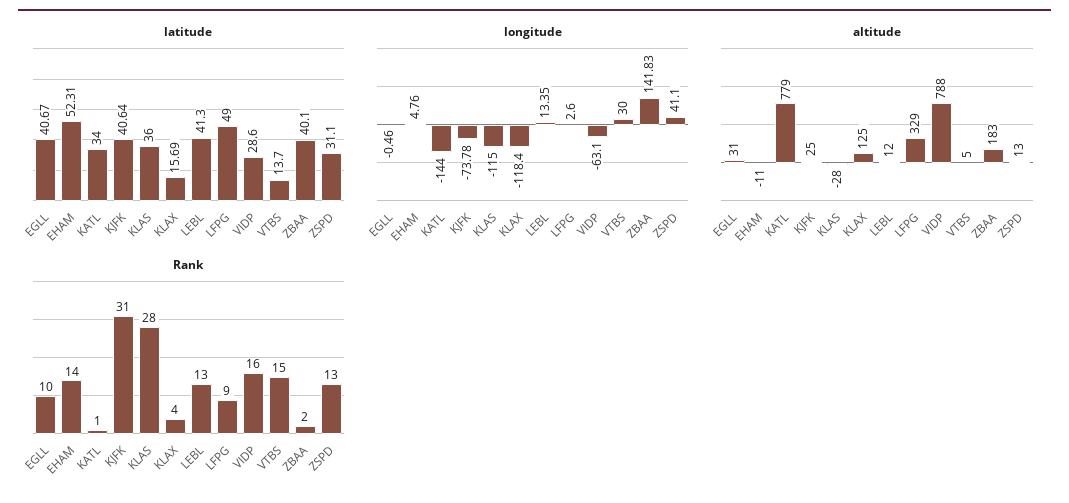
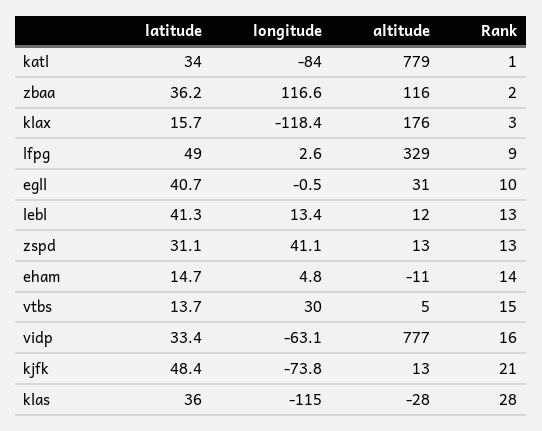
latitude, EHAM: 52.31 -> 14.7
latitude, KJFK: 40.64 -> 48.4
latitude, VIDP: 28.6 -> 33.4
latitude, ZBAA: 40.1 -> 36.2
longitude, KATL: -144 -> -84
longitude, ZBAA: 141.83 -> 116.6
altitude, KJFK: 25 -> 13
altitude, KLAX: 125 -> 176
altitude, VIDP: 788 -> 777
altitude, ZBAA: 183 -> 116
Rank, KJFK: 31 -> 21
Rank, KLAX: 4 -> 3

